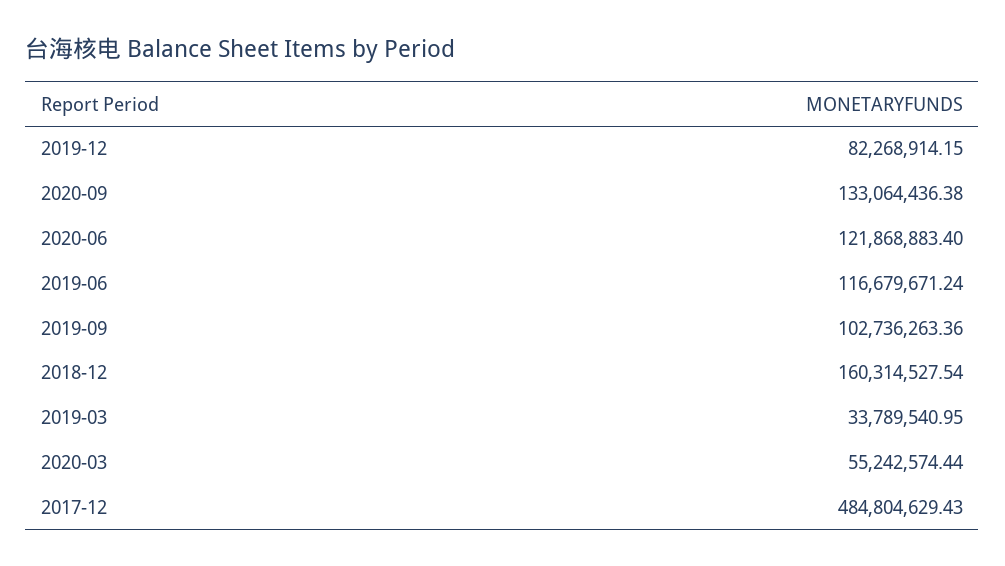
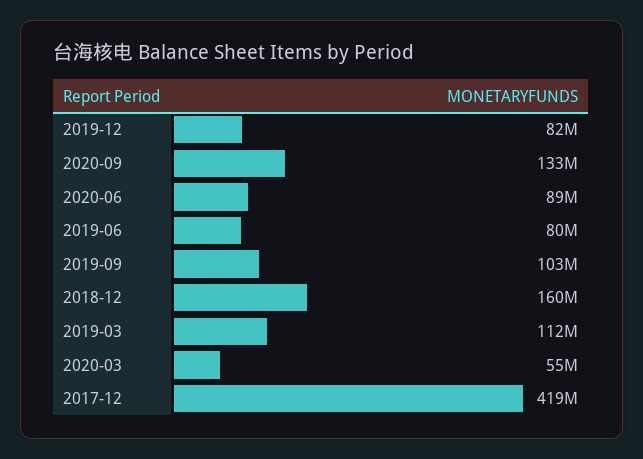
2020-06: 121868883.4 -> 89000000
2019-06: 116679671.24 -> 80000000
2019-03: 33789540.95 -> 112000000
2017-12: 484804629.43 -> 419000000

